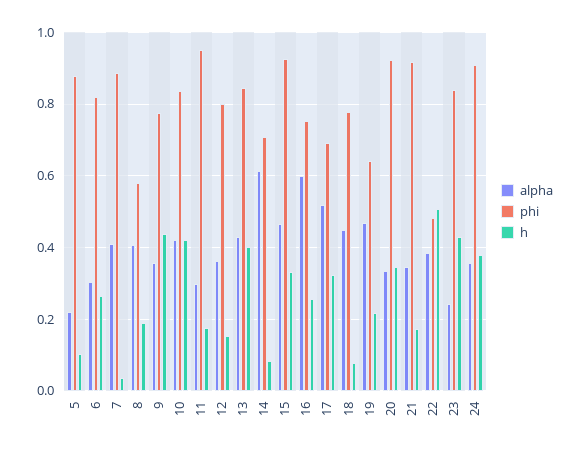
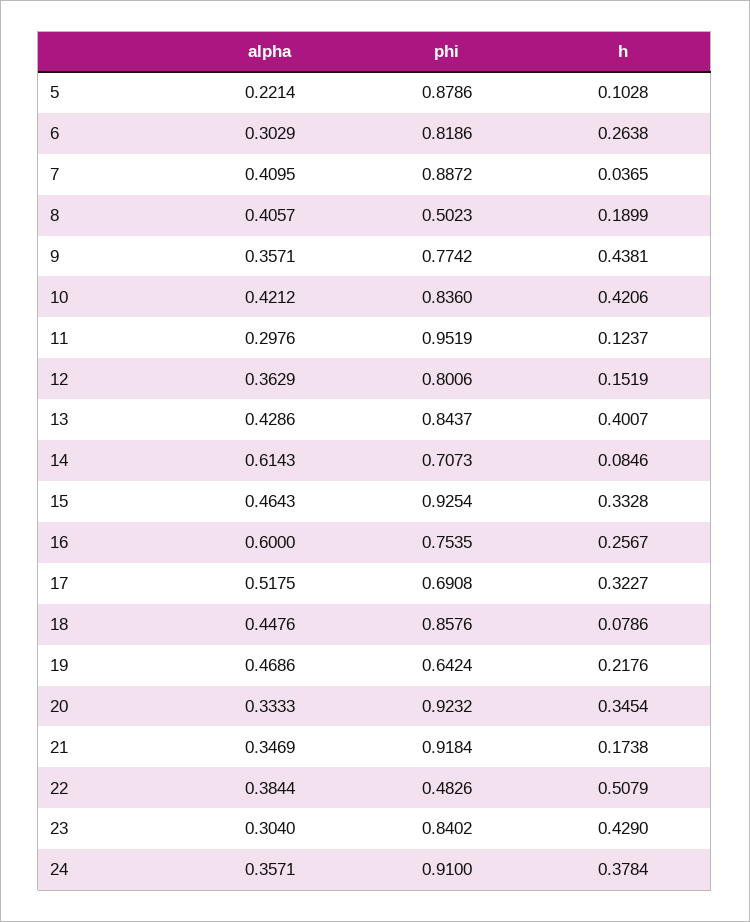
phi, 8: 0.58 -> 0.5023
h, 11: 0.18 -> 0.1237
phi, 18: 0.78 -> 0.8576
alpha, 23: 0.24 -> 0.304

